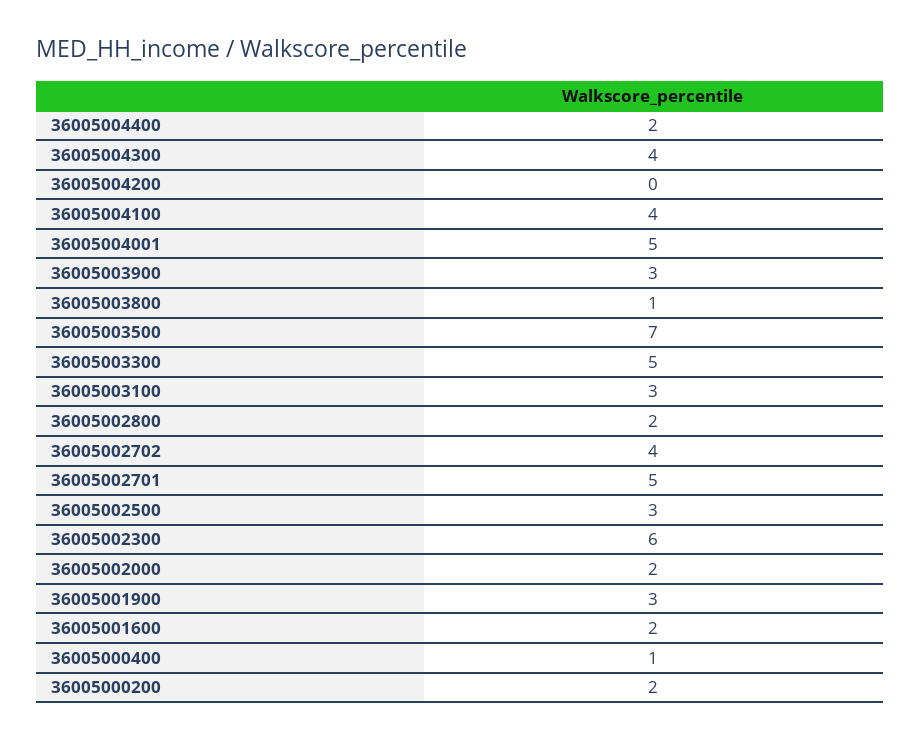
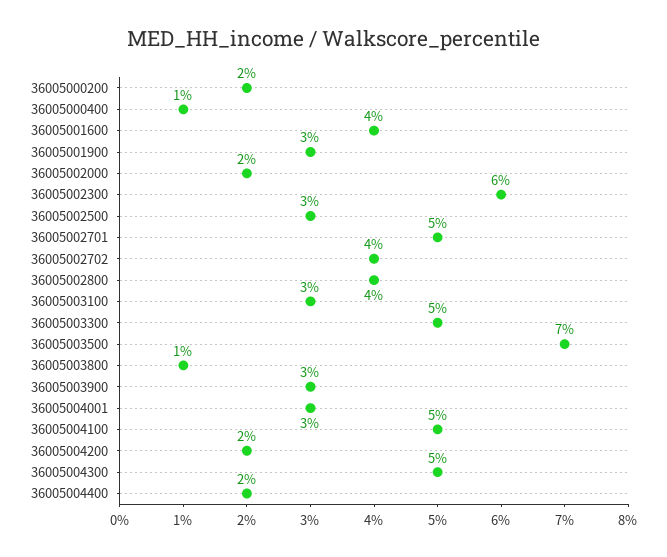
36005004300: 4 -> 5
36005004200: 0 -> 2
36005004100: 4 -> 5
36005004001: 5 -> 3
36005002800: 2 -> 4
36005001600: 2 -> 4

